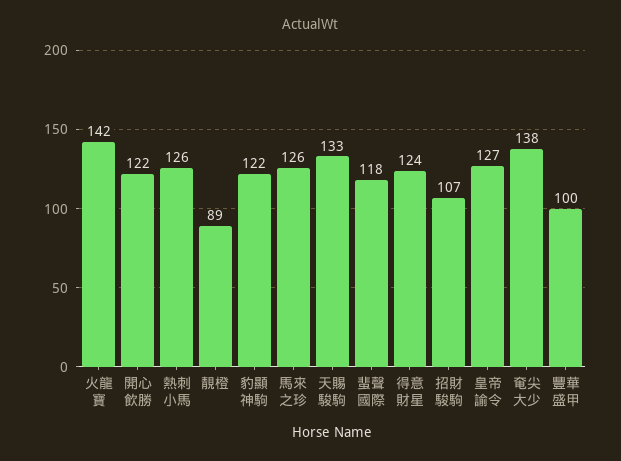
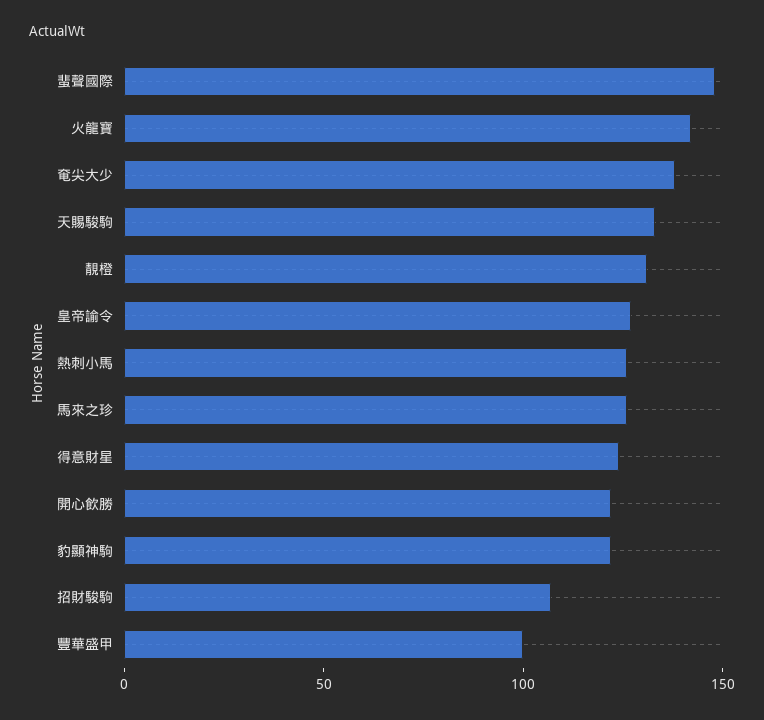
靚橙: 89 -> 130
蜚聲國際: 118 -> 150

